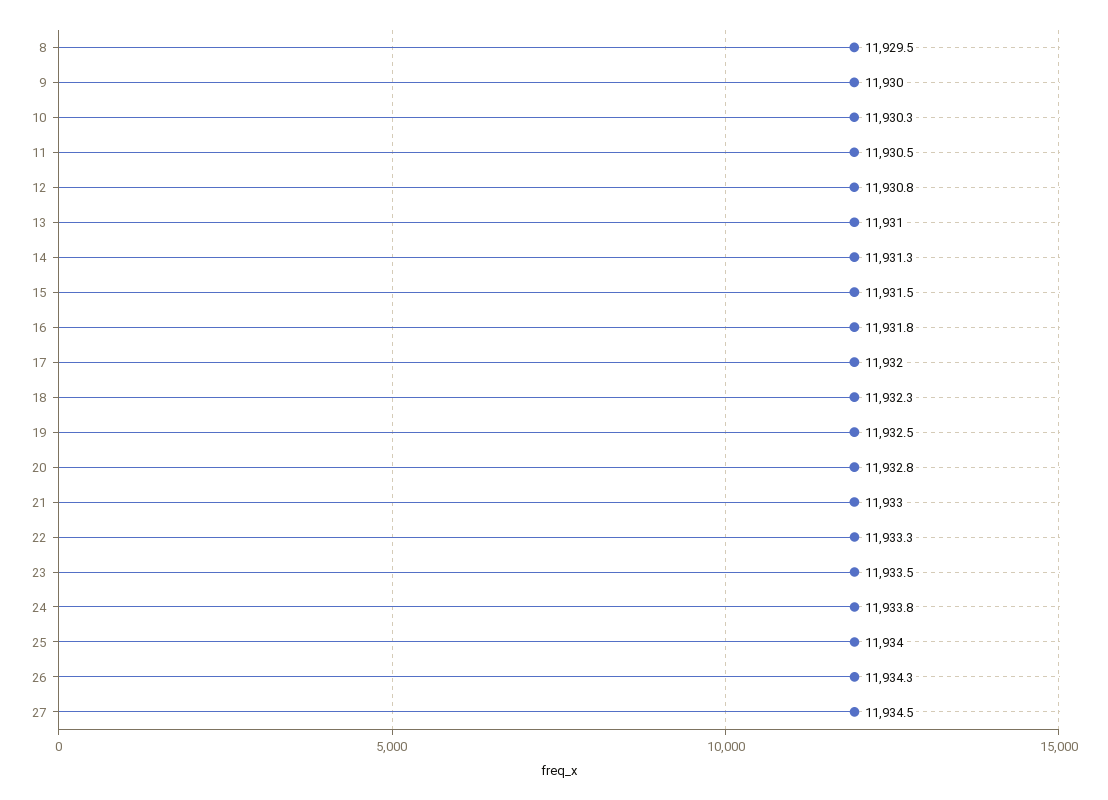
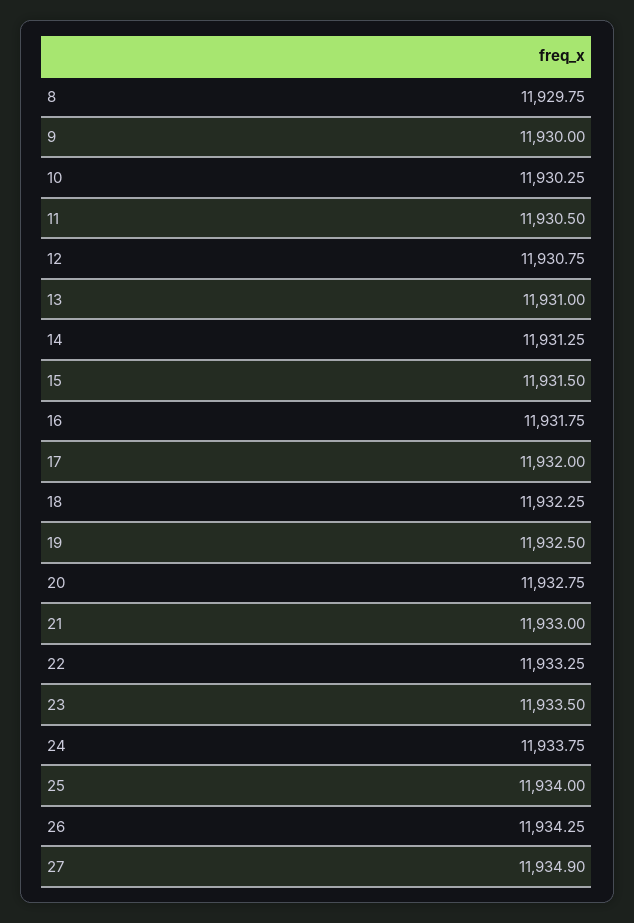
8: 11929.5 -> 11929.75
27: 11934.5 -> 11934.9

